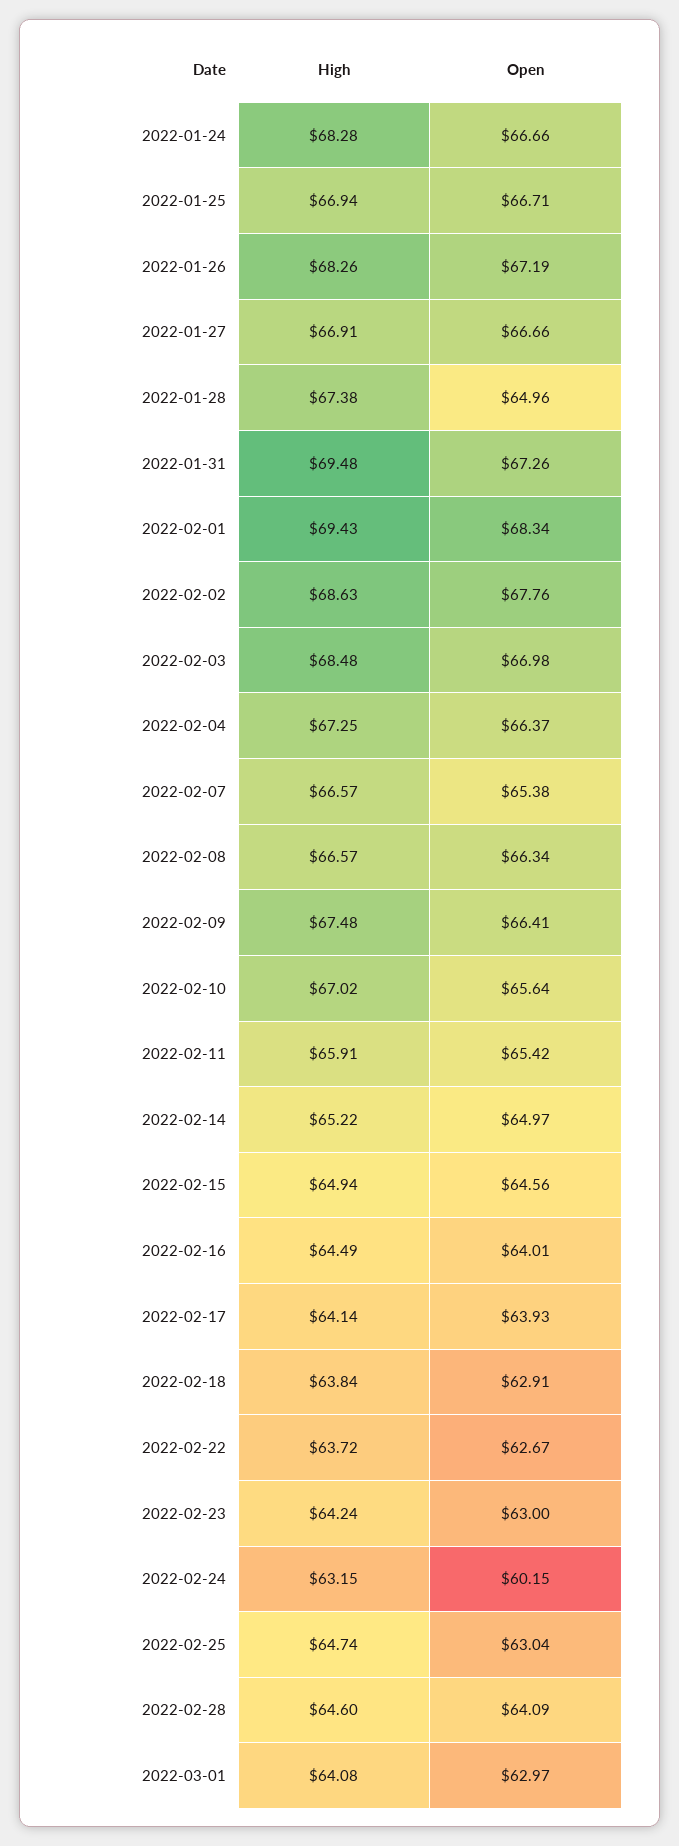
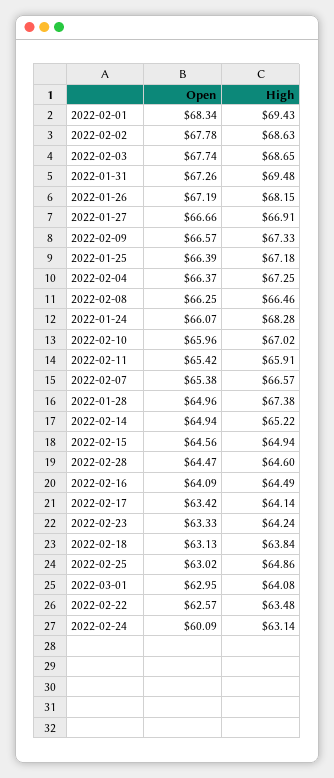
Open, 2022-01-24: 66.66 -> 66.07
High, 2022-01-25: 66.94 -> 67.18
Open, 2022-01-25: 66.71 -> 66.39
High, 2022-01-26: 68.26 -> 68.15
Open, 2022-02-02: 67.76 -> 67.78
High, 2022-02-03: 68.48 -> 68.65
Open, 2022-02-03: 66.98 -> 67.74
High, 2022-02-08: 66.57 -> 66.46
Open, 2022-02-08: 66.34 -> 66.25
High, 2022-02-09: 67.48 -> 67.33
Open, 2022-02-09: 66.41 -> 66.57
Open, 2022-02-10: 65.64 -> 65.96
Open, 2022-02-14: 64.97 -> 64.94
Open, 2022-02-16: 64.01 -> 64.09
Open, 2022-02-17: 63.93 -> 63.42
Open, 2022-02-18: 62.91 -> 63.13
High, 2022-02-22: 63.72 -> 63.48
Open, 2022-02-22: 62.67 -> 62.57
Open, 2022-02-23: 63 -> 63.33
High, 2022-02-24: 63.15 -> 63.14
Open, 2022-02-24: 60.15 -> 60.09
High, 2022-02-25: 64.74 -> 64.86
Open, 2022-02-25: 63.04 -> 63.02
Open, 2022-02-28: 64.09 -> 64.47
Open, 2022-03-01: 62.97 -> 62.95

